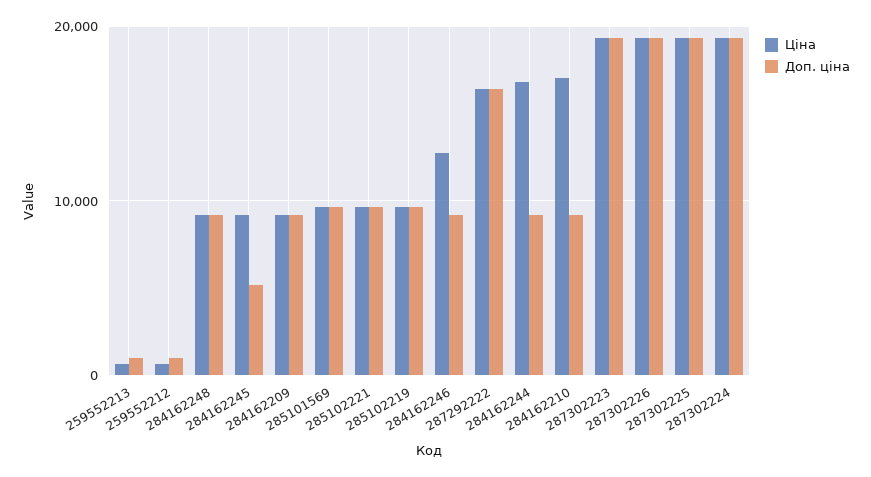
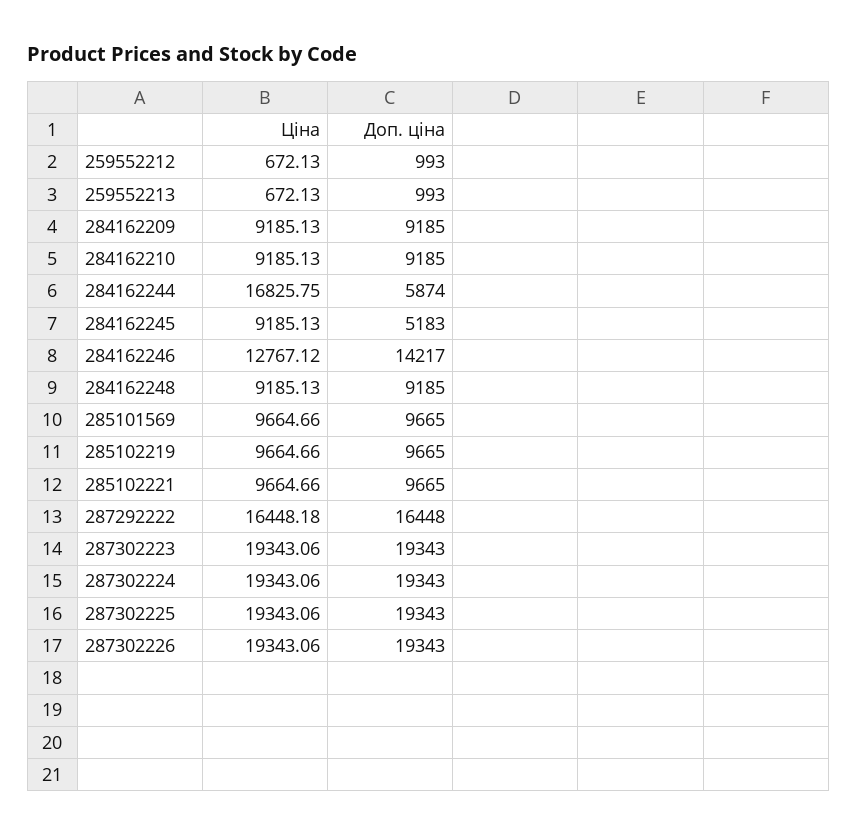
Доп. ціна, 284162246: 9000 -> 14217
Доп. ціна, 284162244: 9000 -> 5874
Ціна, 284162210: 17000 -> 9185.13

